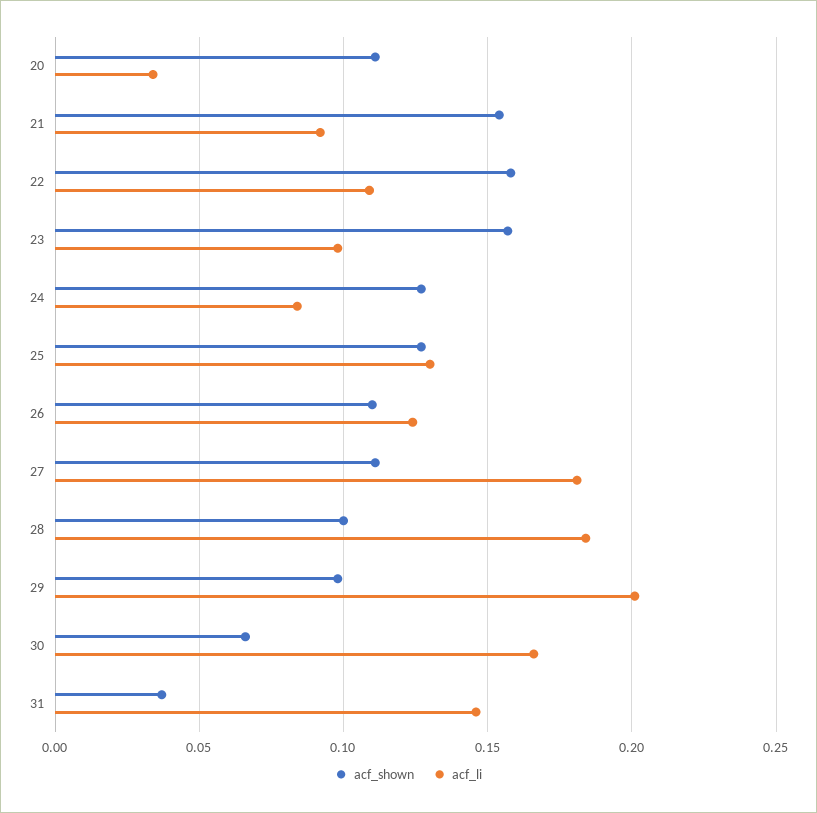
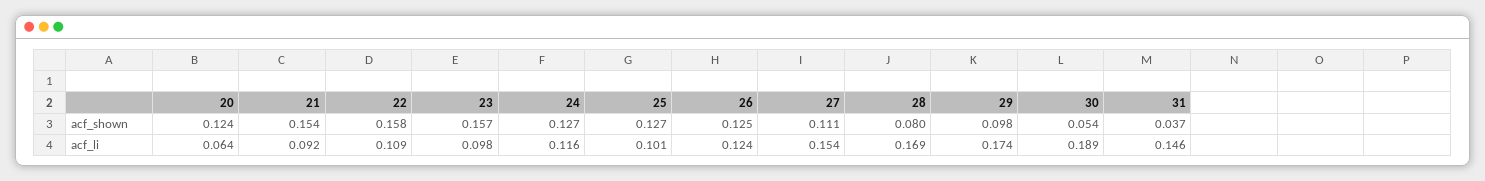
acf_shown, 20: 0.11 -> 0.124
acf_li, 20: 0.035 -> 0.064
acf_li, 24: 0.085 -> 0.116
acf_li, 25: 0.13 -> 0.101
acf_shown, 26: 0.11 -> 0.125
acf_li, 27: 0.18 -> 0.154
acf_shown, 28: 0.1 -> 0.08
acf_li, 28: 0.185 -> 0.169
acf_li, 29: 0.2 -> 0.174
acf_shown, 30: 0.065 -> 0.054
acf_li, 30: 0.165 -> 0.189

